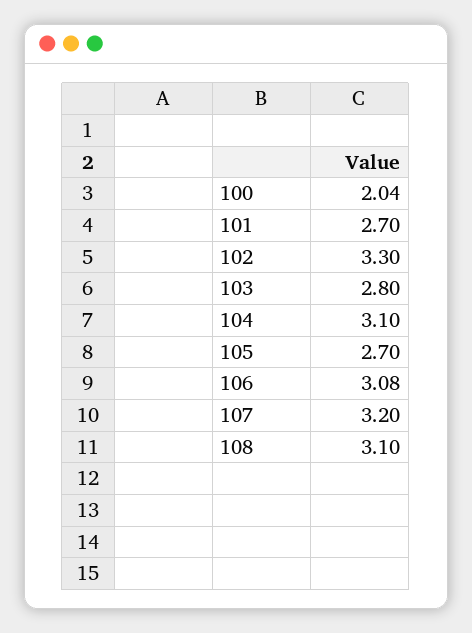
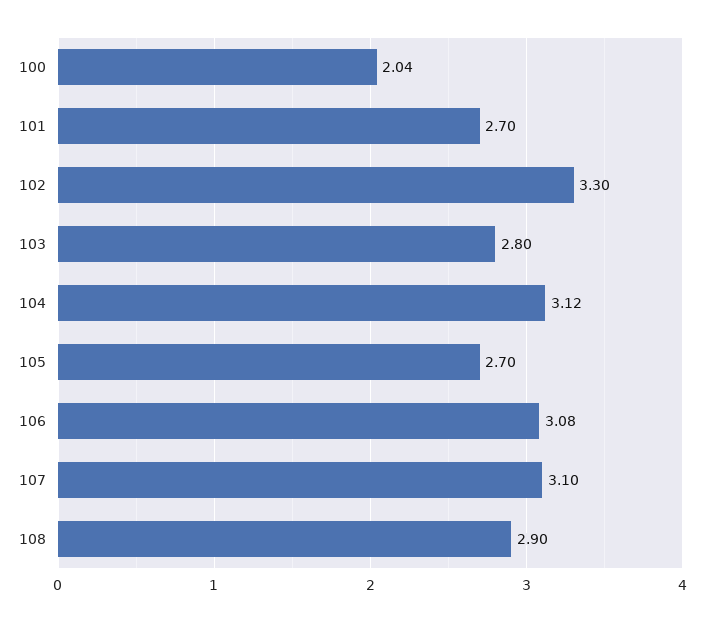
104: 3.1 -> 3.12
107: 3.2 -> 3.1
108: 3.1 -> 2.9

